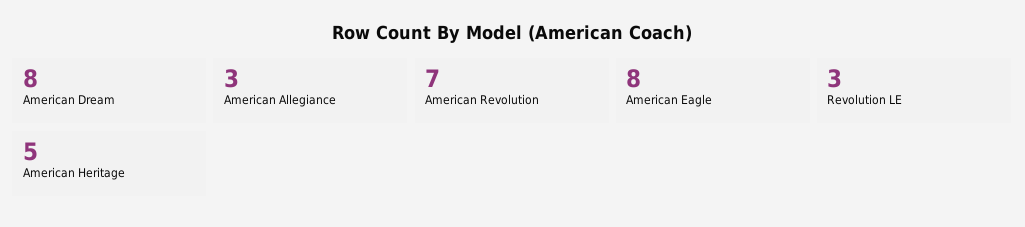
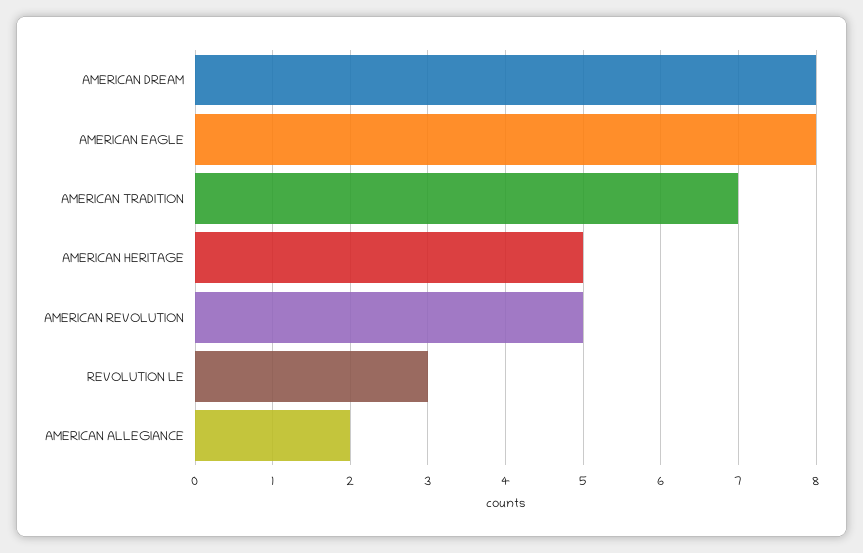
American Allegiance: 3 -> 2
American Revolution: 7 -> 5
AMERICAN TRADITION: none -> 7

